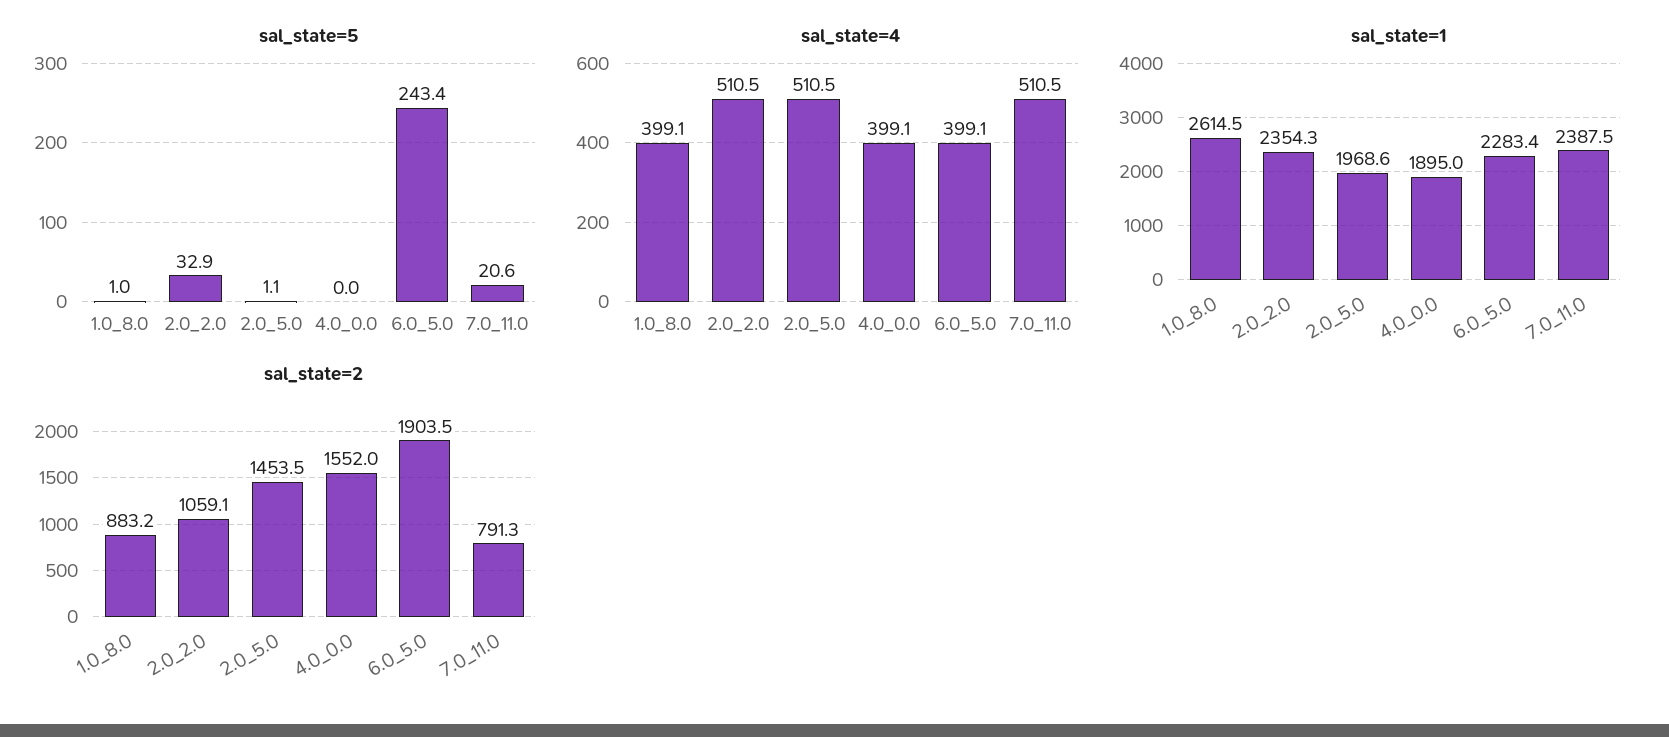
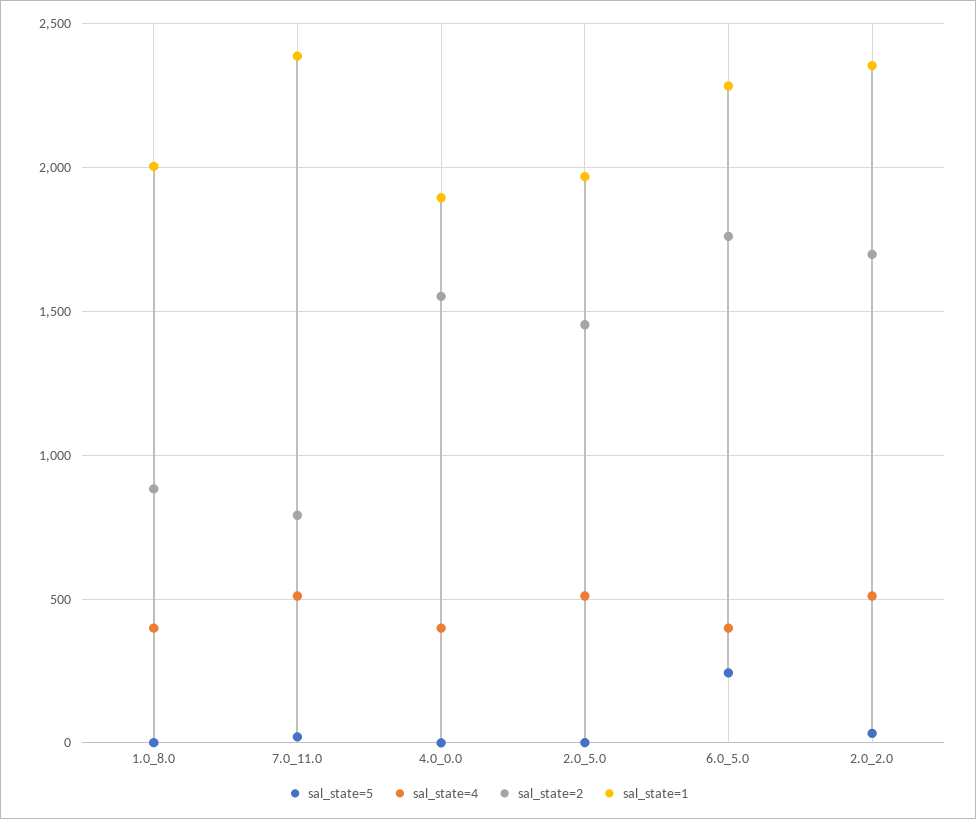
sal_state=1, 1.0_8.0: 2614.5 -> 2000
sal_state=2, 2.0_2.0: 1059.1 -> 1700
sal_state=2, 6.0_5.0: 1903.5 -> 1750

